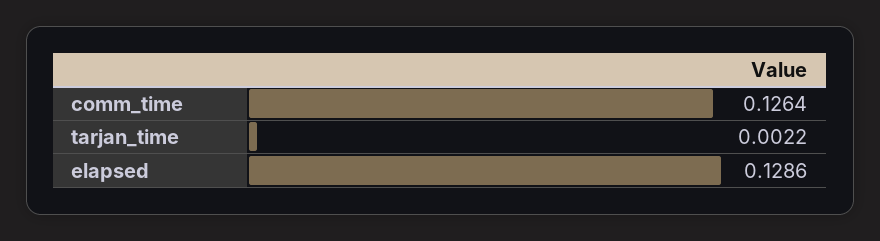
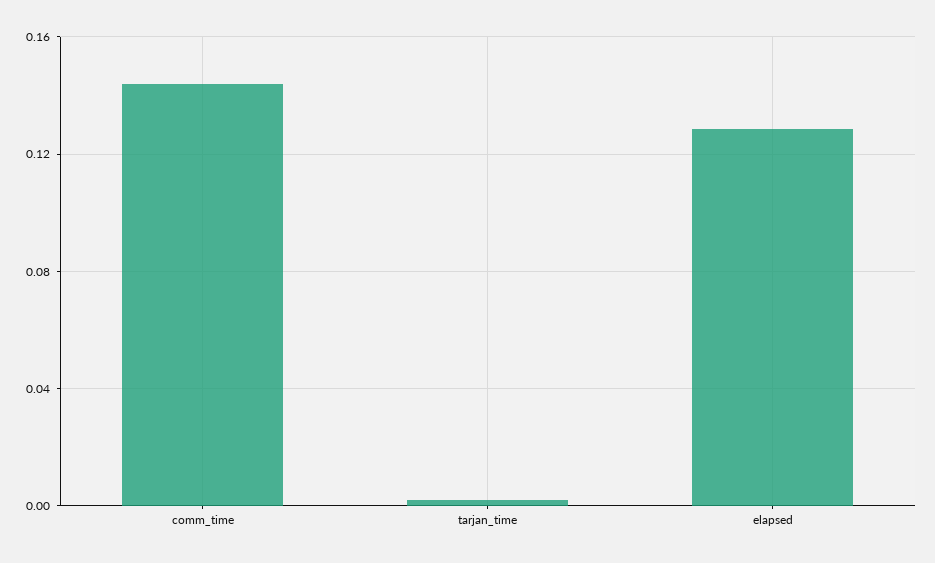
comm_time: 0.1264 -> 0.145

